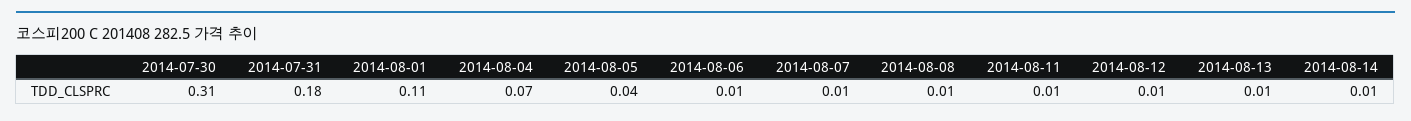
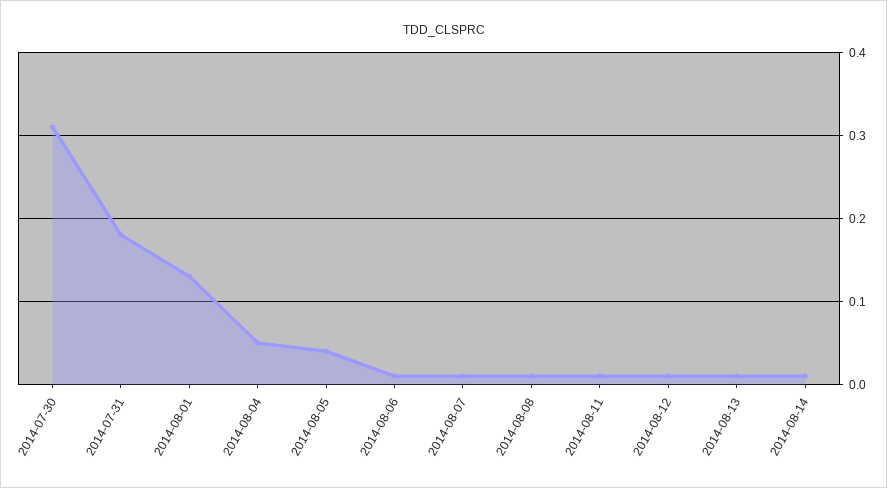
2014-08-01: 0.11 -> 0.13
2014-08-04: 0.07 -> 0.05

